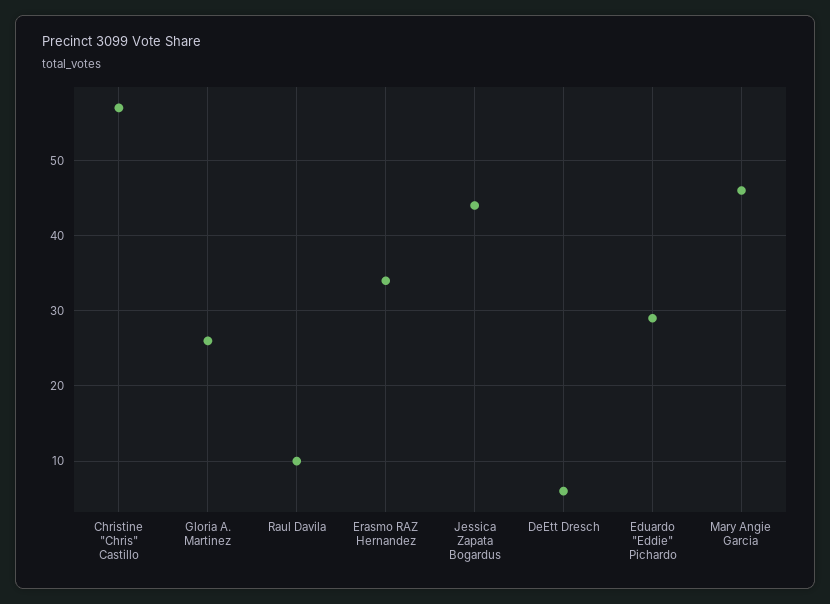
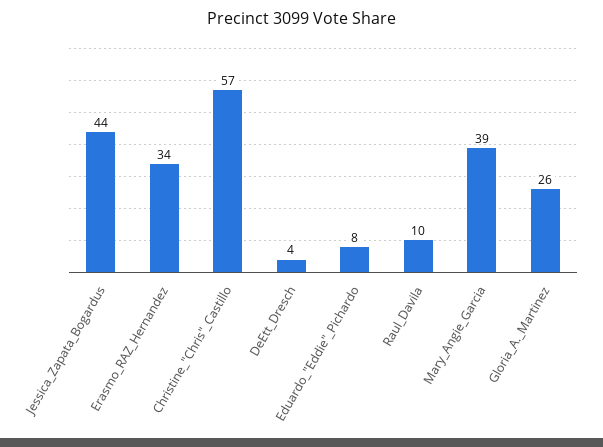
DeEtt Dresch: 6 -> 4
Eduardo "Eddie" Pichardo: 29 -> 8
Mary Angie Garcia: 46 -> 39

